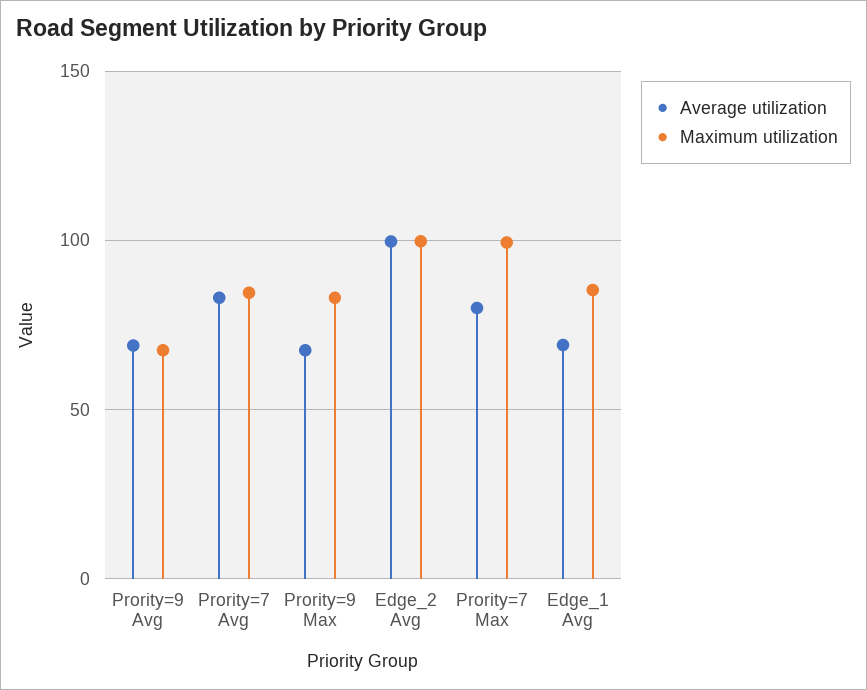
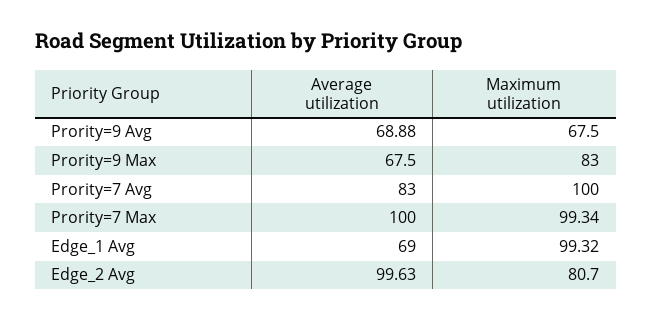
Maximum utilization, Prority=7 Avg: 85 -> 100
Maximum utilization, Edge_2 Avg: 100 -> 80.7
Average utilization, Prority=7 Max: 80 -> 100
Maximum utilization, Edge_1 Avg: 85 -> 99.32

